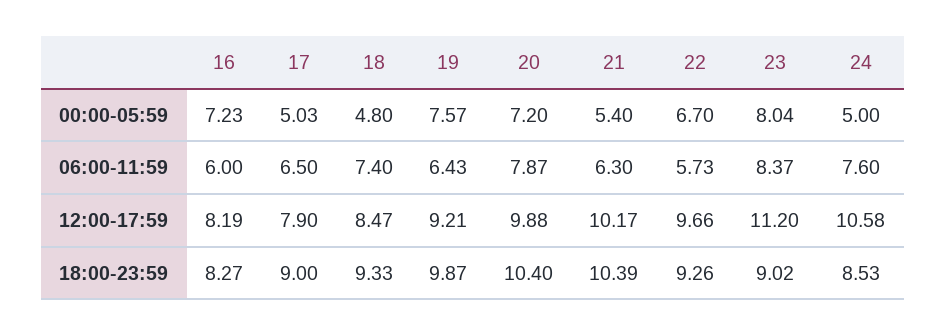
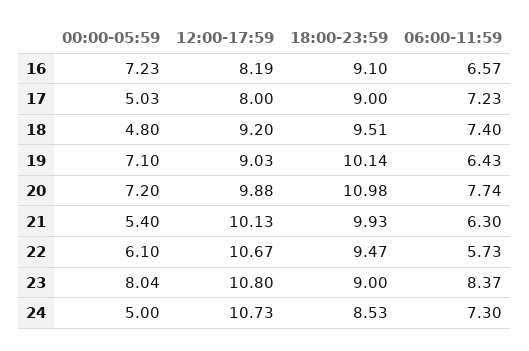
19, 00:00-05:59: 7.57 -> 7.1
22, 00:00-05:59: 6.7 -> 6.1
16, 06:00-11:59: 6 -> 6.57
17, 06:00-11:59: 6.5 -> 7.23
20, 06:00-11:59: 7.87 -> 7.74
24, 06:00-11:59: 7.6 -> 7.3
17, 12:00-17:59: 7.9 -> 8
18, 12:00-17:59: 8.47 -> 9.2
19, 12:00-17:59: 9.21 -> 9.03
21, 12:00-17:59: 10.17 -> 10.13
22, 12:00-17:59: 9.66 -> 10.67
23, 12:00-17:59: 11.2 -> 10.8
24, 12:00-17:59: 10.58 -> 10.73
16, 18:00-23:59: 8.27 -> 9.1
18, 18:00-23:59: 9.33 -> 9.51
19, 18:00-23:59: 9.87 -> 10.14
20, 18:00-23:59: 10.4 -> 10.98
21, 18:00-23:59: 10.39 -> 9.93
22, 18:00-23:59: 9.26 -> 9.47
23, 18:00-23:59: 9.02 -> 9

